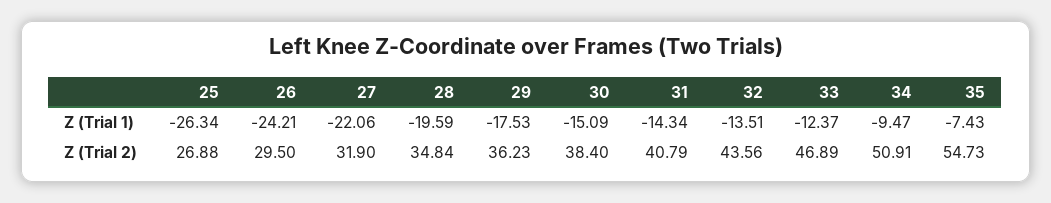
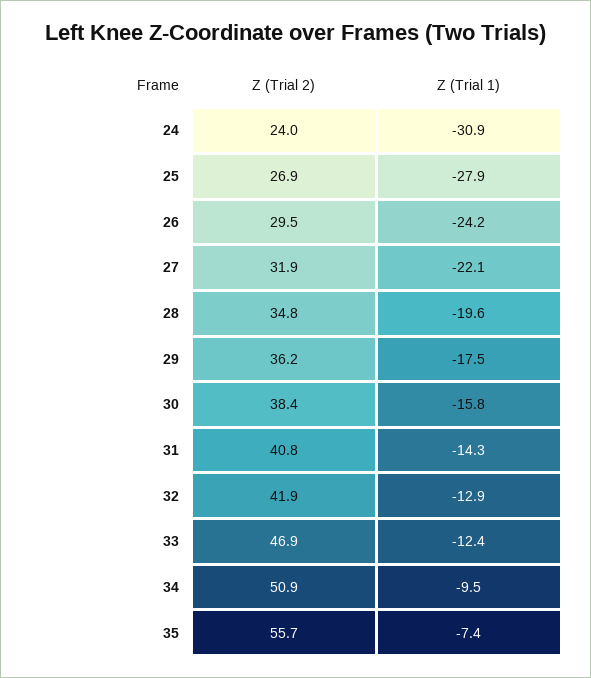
25, Z (Trial 1): -26.34 -> -27.9
30, Z (Trial 1): -15.09 -> -15.8
32, Z (Trial 1): -13.51 -> -12.9
32, Z (Trial 2): 43.56 -> 41.9
35, Z (Trial 2): 54.73 -> 55.7
24, Z (Trial 2): none -> 24
24, Z (Trial 1): none -> -30.9

